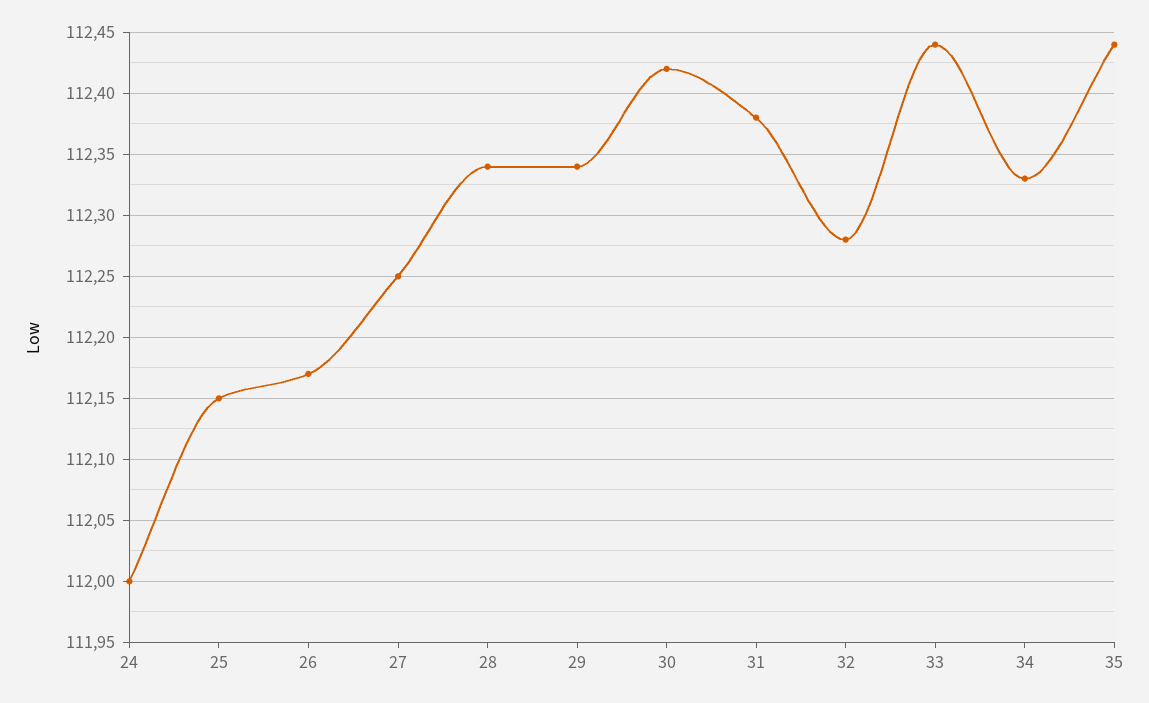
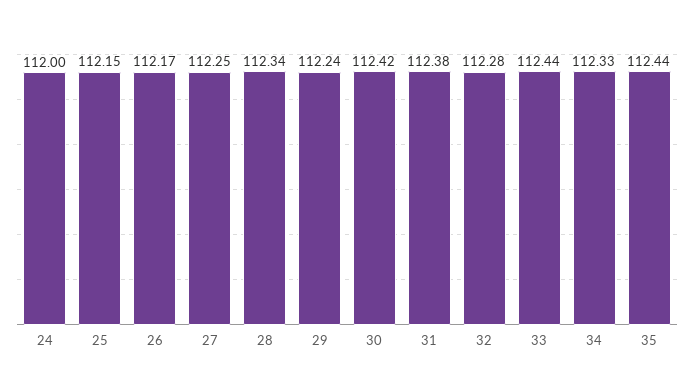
29: 112.34 -> 112.24

